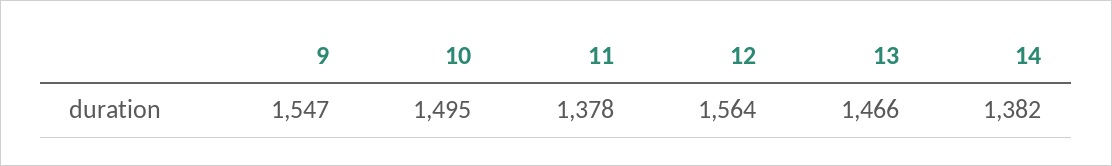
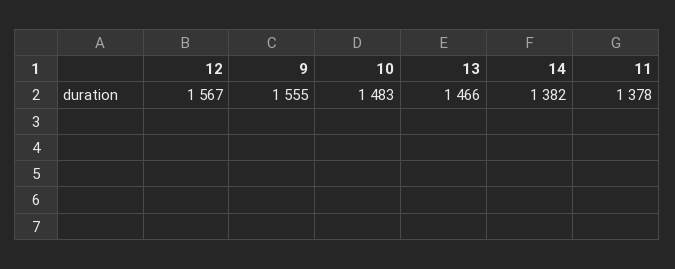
9: 1547 -> 1555
10: 1495 -> 1483
12: 1564 -> 1567

